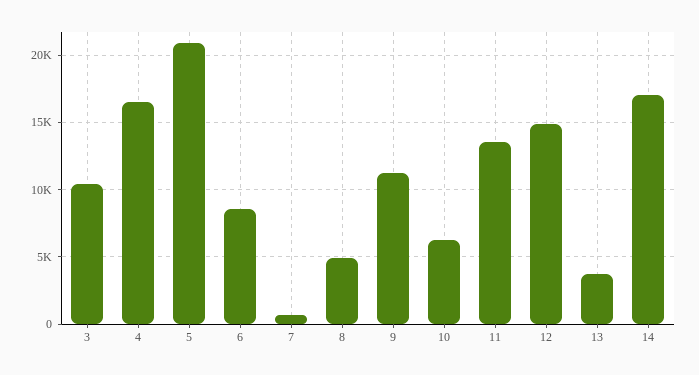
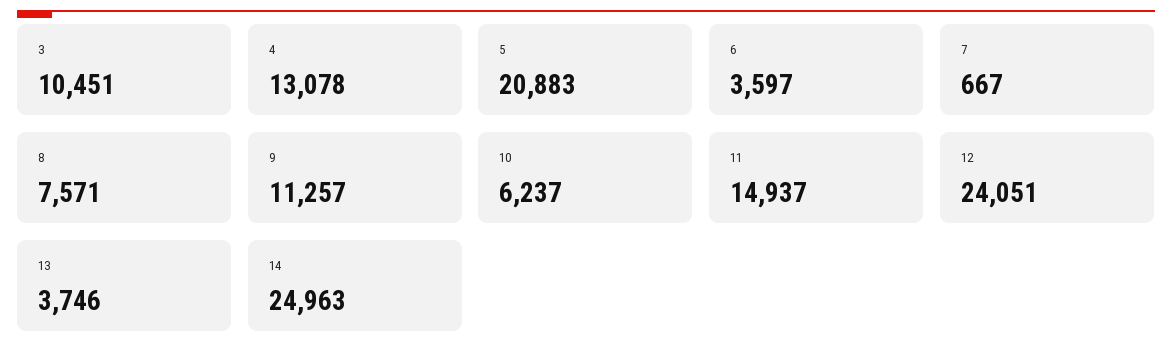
4: 16500 -> 13078
6: 8500 -> 3597
8: 5000 -> 7571
11: 13500 -> 14937
12: 15000 -> 24051
14: 17000 -> 24963

